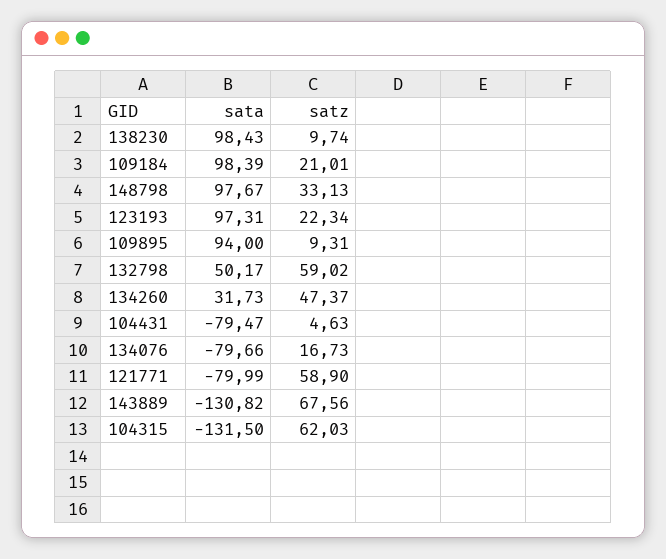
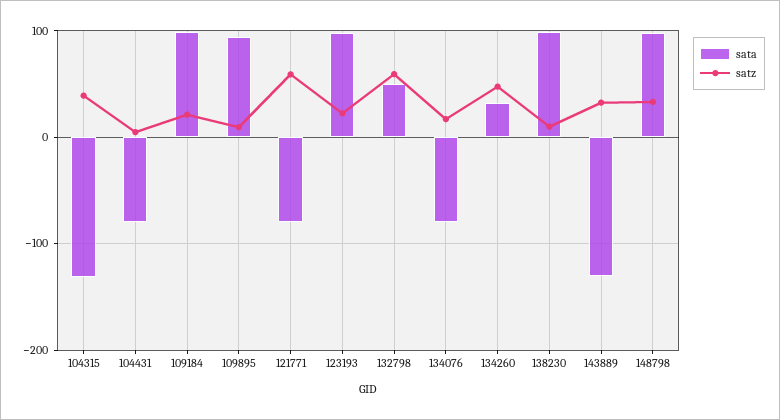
satz, 143889: 67.56 -> 30
satz, 104315: 62.03 -> 40

